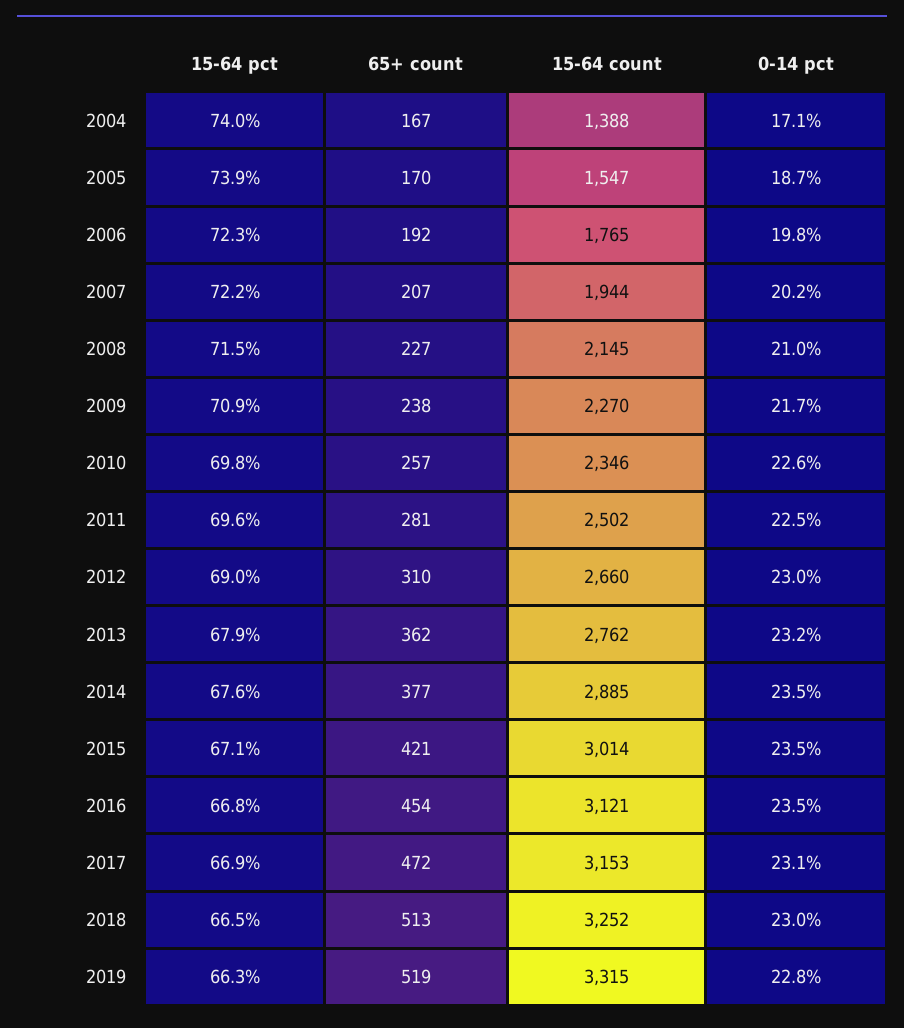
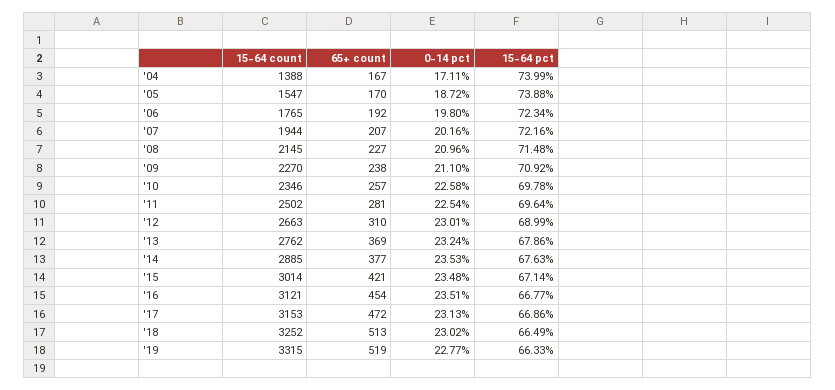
0-14 pct, 2009: 21.7 -> 21.1
15-64 count, 2012: 2660 -> 2663
65+ count, 2013: 362 -> 369

